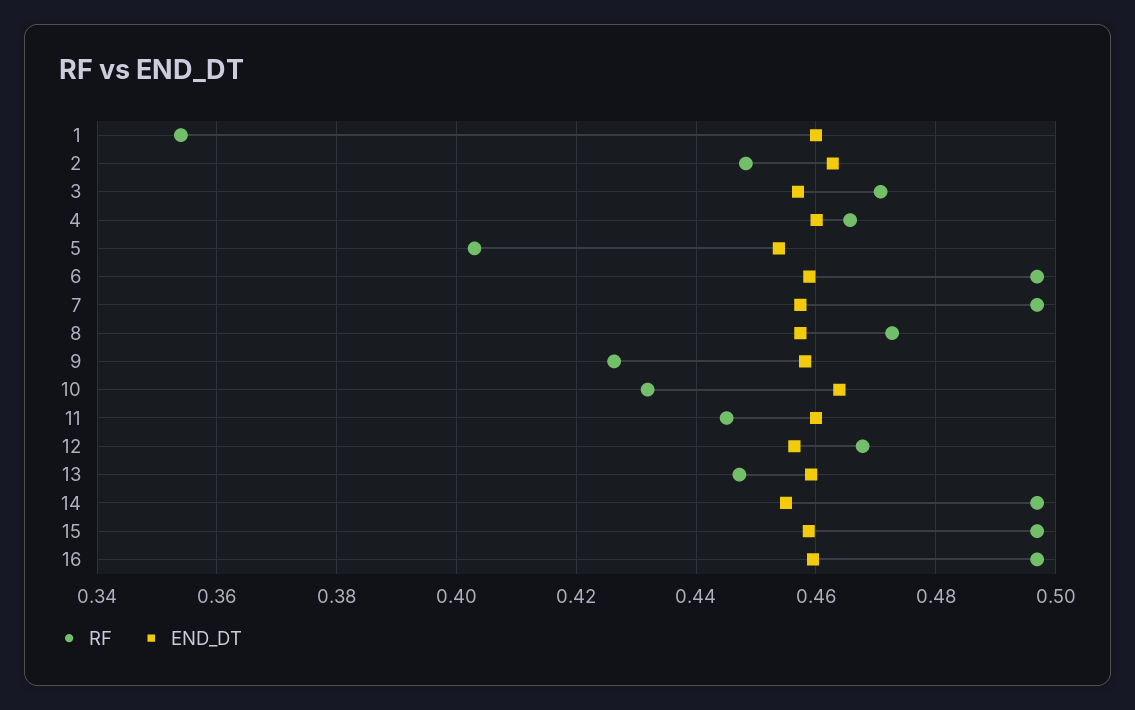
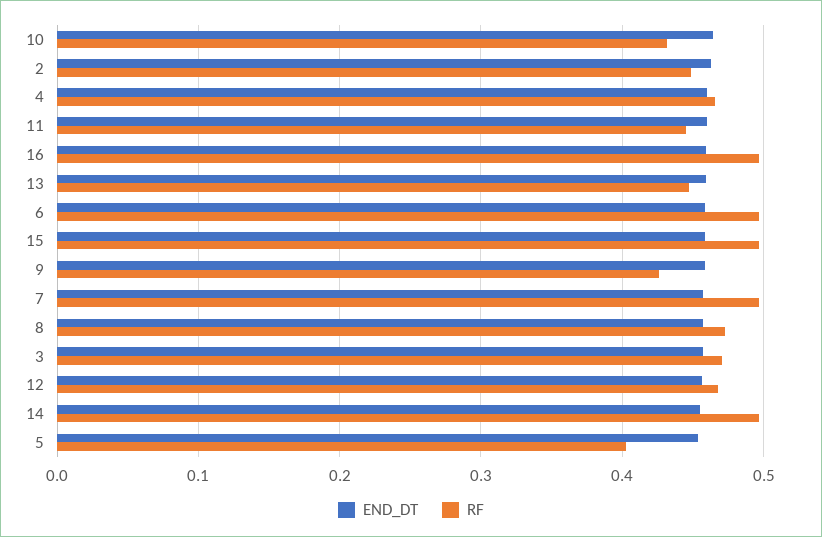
RF, 1: 0.354 -> none
END_DT, 1: 0.46 -> none

